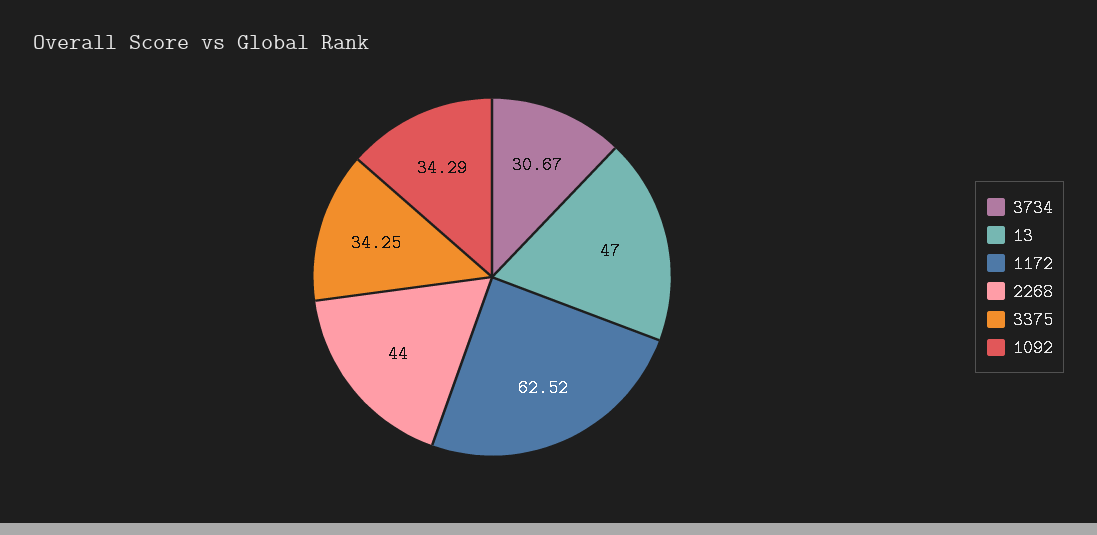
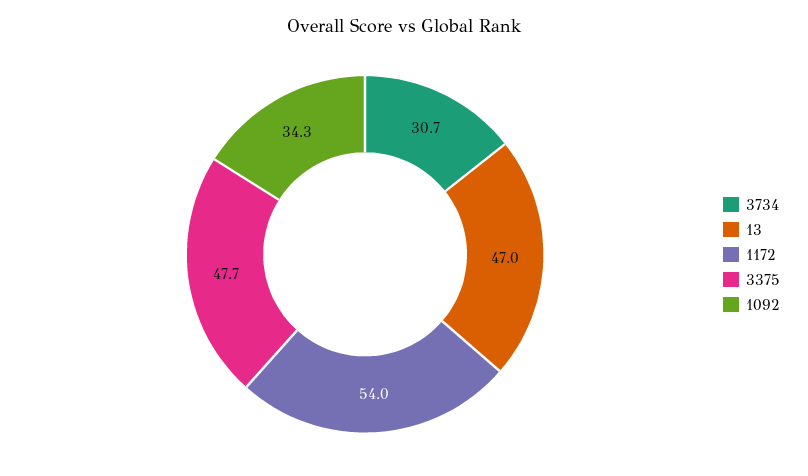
1172: 62.52 -> 54
2268: 44 -> none
3375: 34.25 -> 47.7

